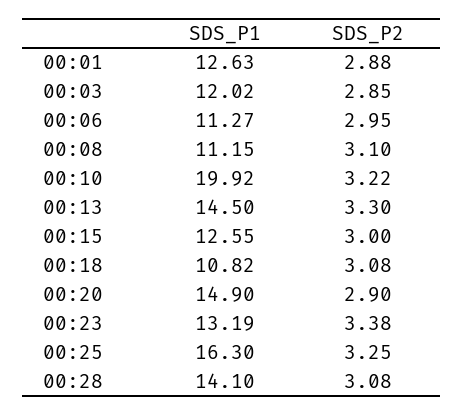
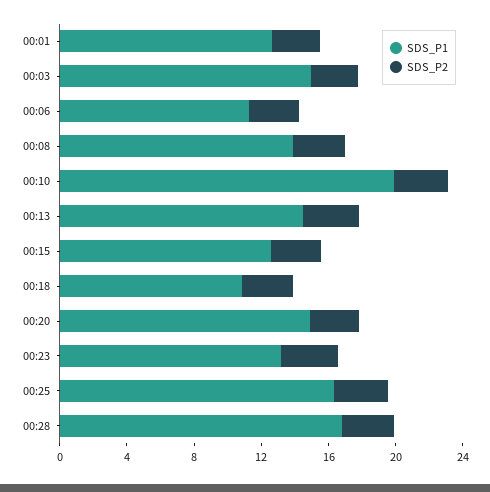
SDS_P1, 00:03: 12.02 -> 15
SDS_P1, 00:08: 11.15 -> 14
SDS_P1, 00:28: 14.1 -> 17

